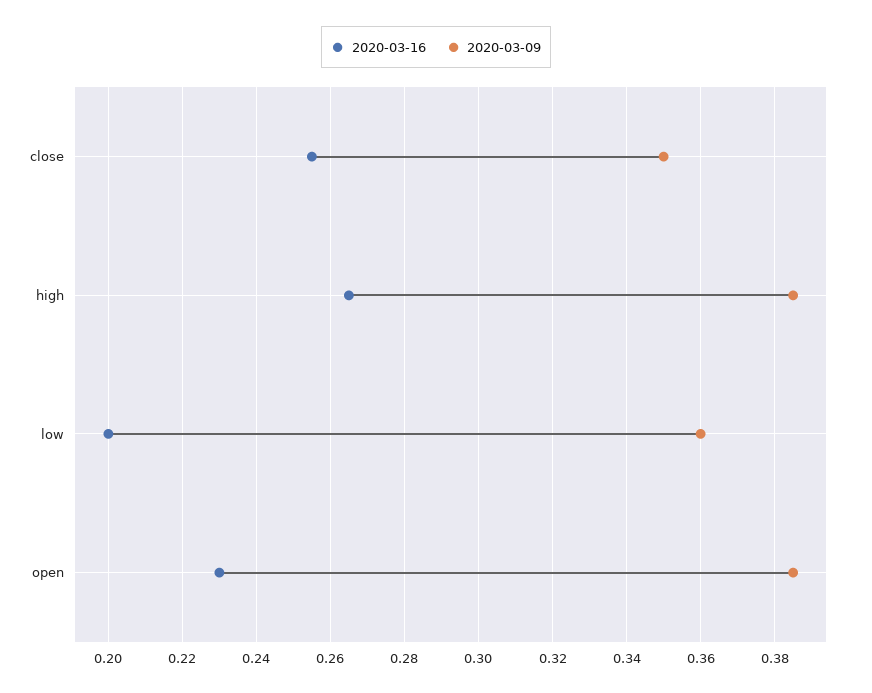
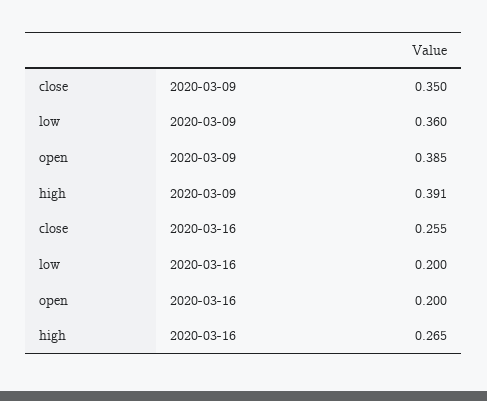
2020-03-09, high: 0.385 -> 0.391
2020-03-16, open: 0.23 -> 0.2

